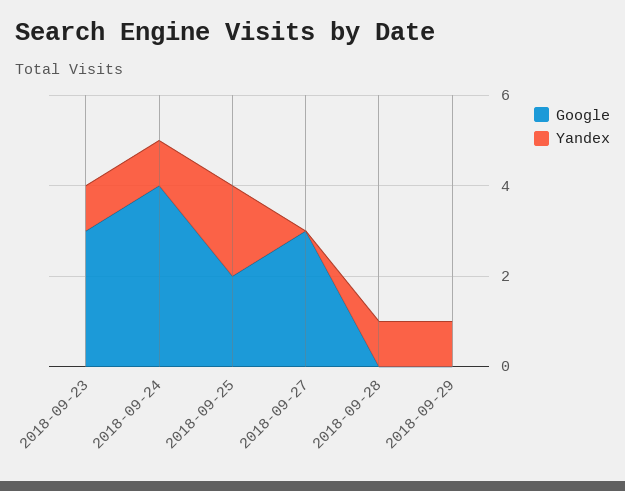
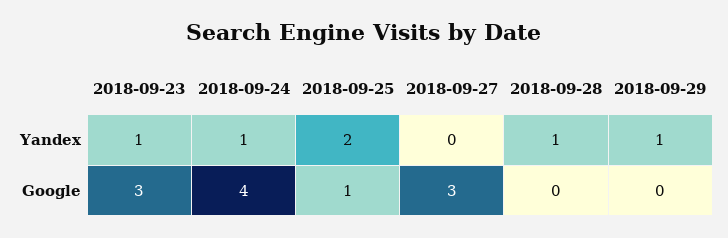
Google, 2018-09-25: 2 -> 1

